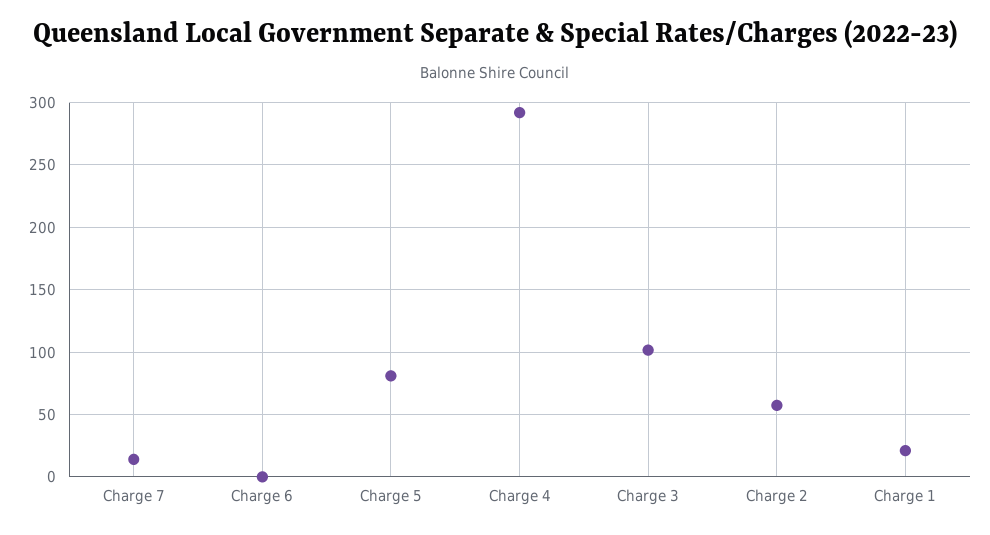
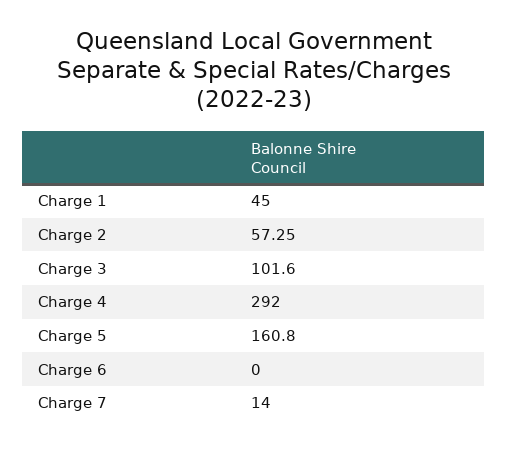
Charge 5: 80 -> 160.8
Charge 1: 20 -> 45

